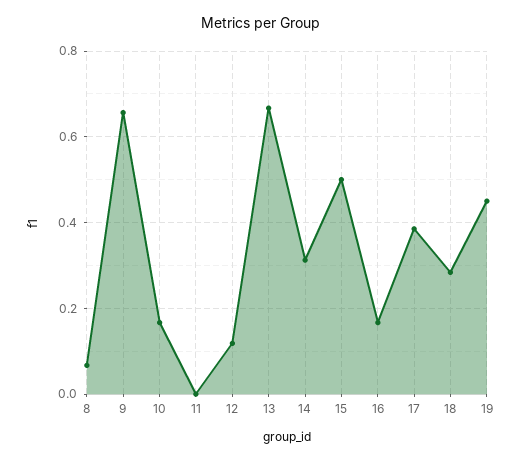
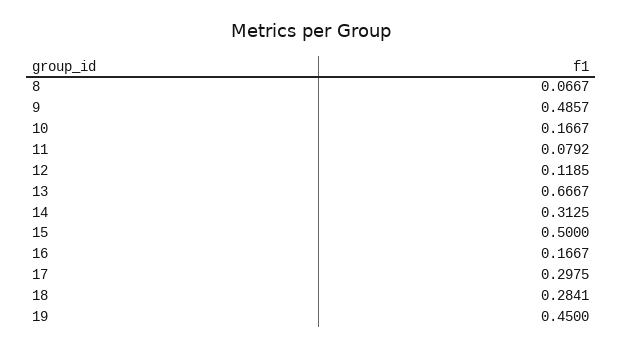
9: 0.66 -> 0.4857
11: 0 -> 0.0792
17: 0.38 -> 0.2975

